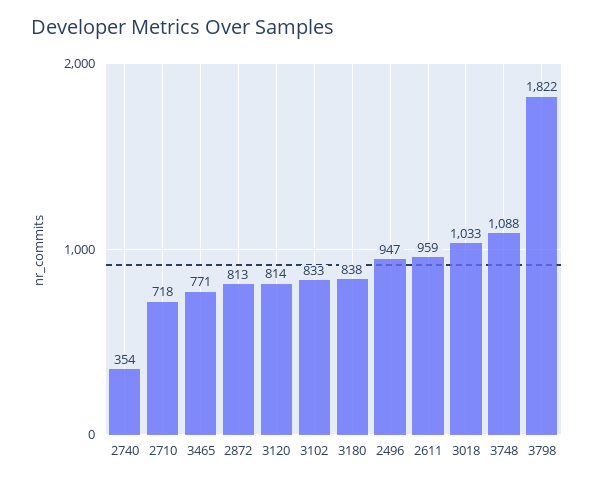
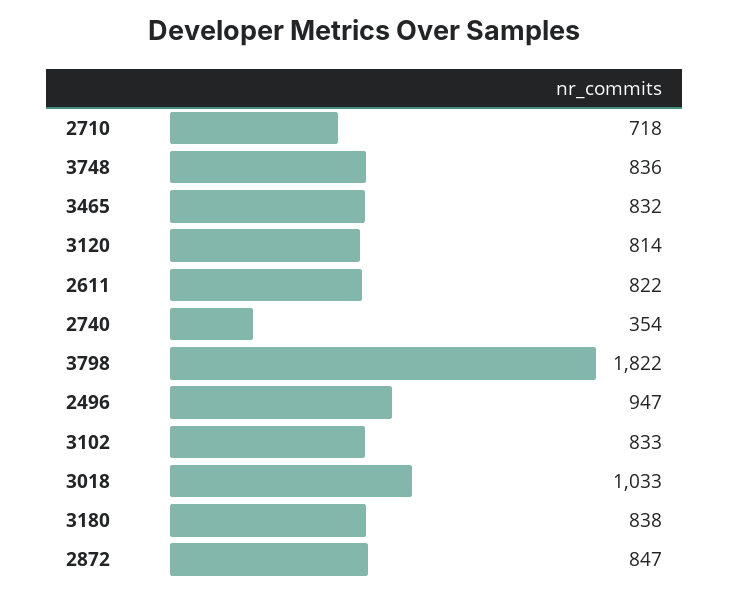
3465: 771 -> 832
2872: 813 -> 847
2611: 959 -> 822
3748: 1088 -> 836

